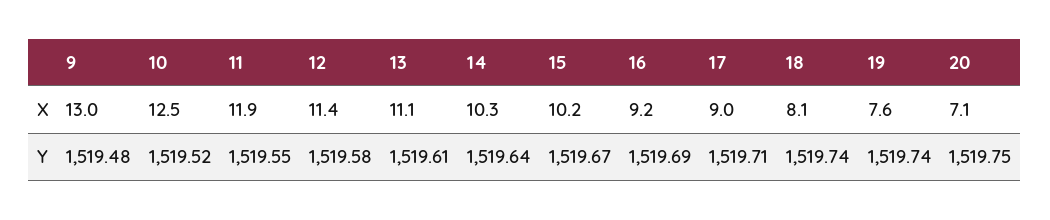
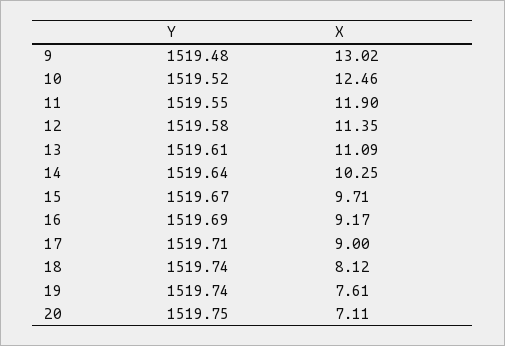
15, X: 10.2 -> 9.71

